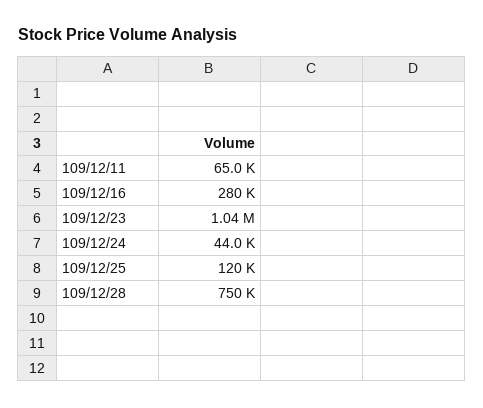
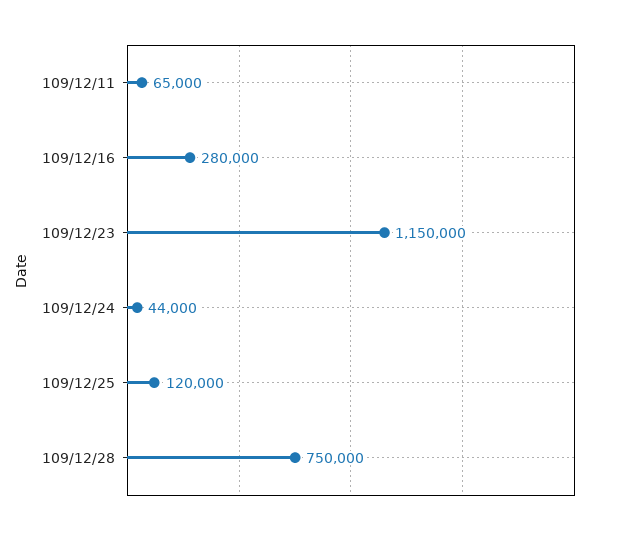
109/12/23: 1040000 -> 1150000

